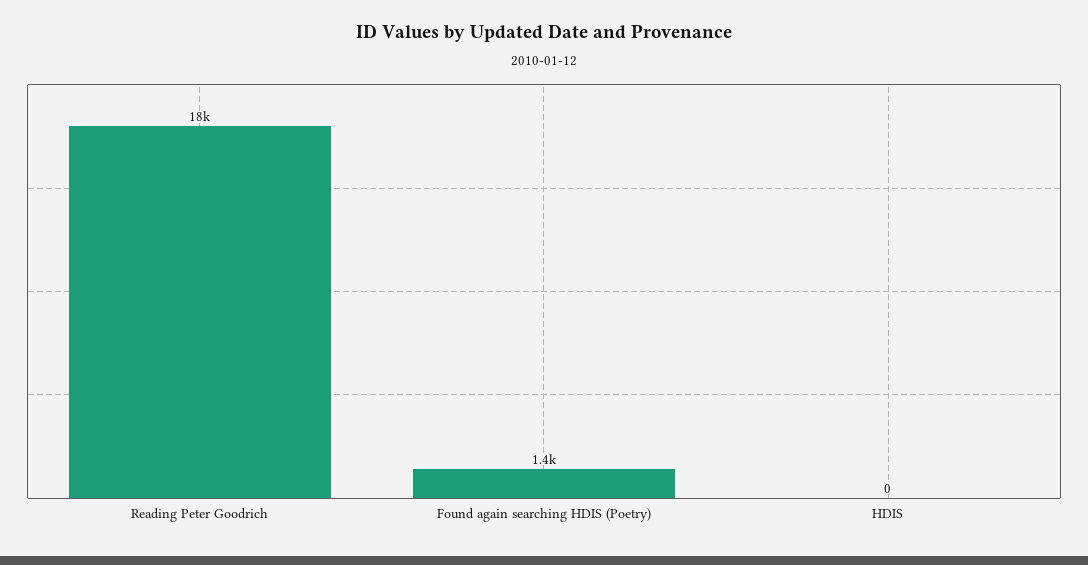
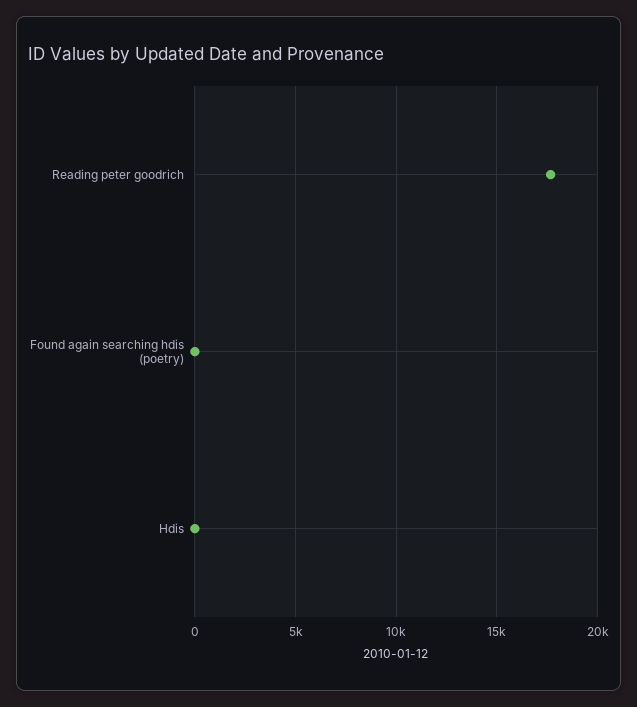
Found again searching HDIS (Poetry): 1400 -> 0

